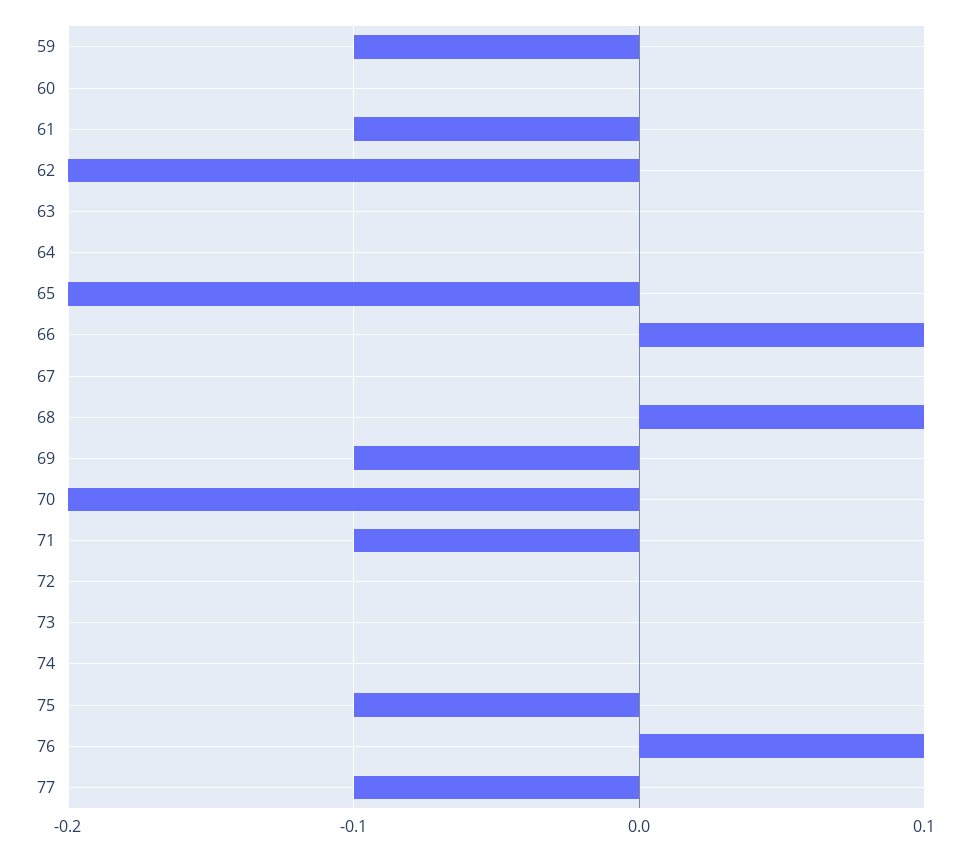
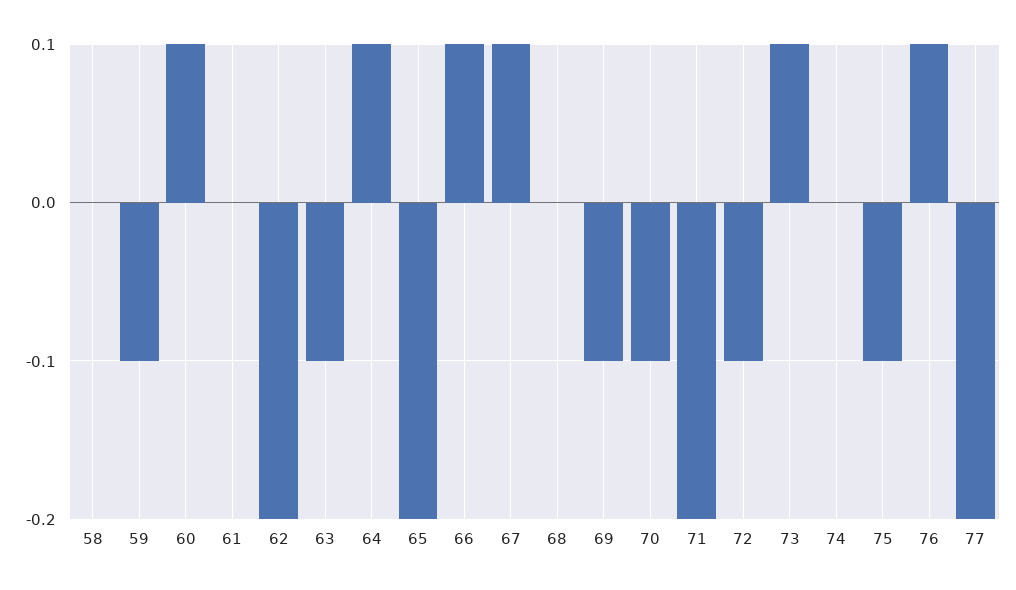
60: 0 -> 0.1
61: -0.1 -> 0
63: 0 -> -0.1
64: 0 -> 0.1
67: 0 -> 0.1
68: 0.1 -> 0
70: -0.2 -> -0.1
71: -0.1 -> -0.2
72: 0 -> -0.1
73: 0 -> 0.1
77: -0.1 -> -0.2
58: none -> 0

